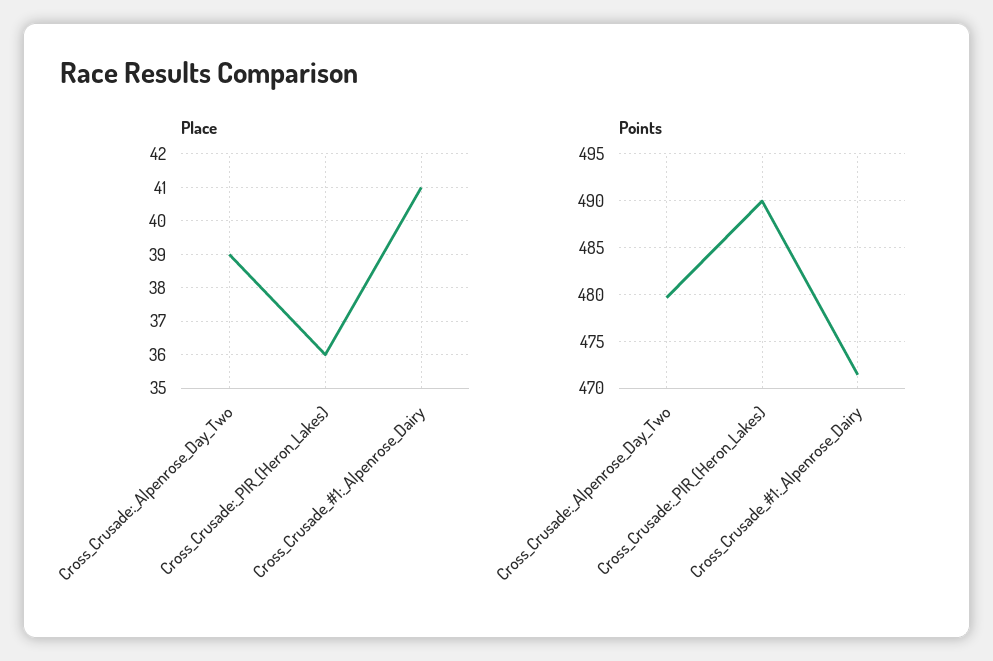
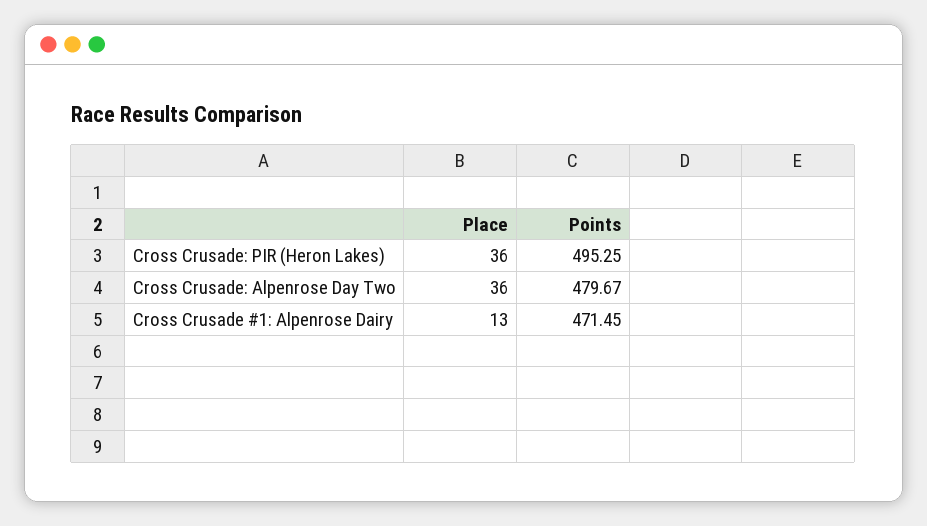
Place, Cross_Crusade:_Alpenrose_Day_Two: 39 -> 36
Place, Cross_Crusade_#1:_Alpenrose_Dairy: 41 -> 13
Points, Cross_Crusade:_PIR_(Heron_Lakes): 490 -> 495.25

